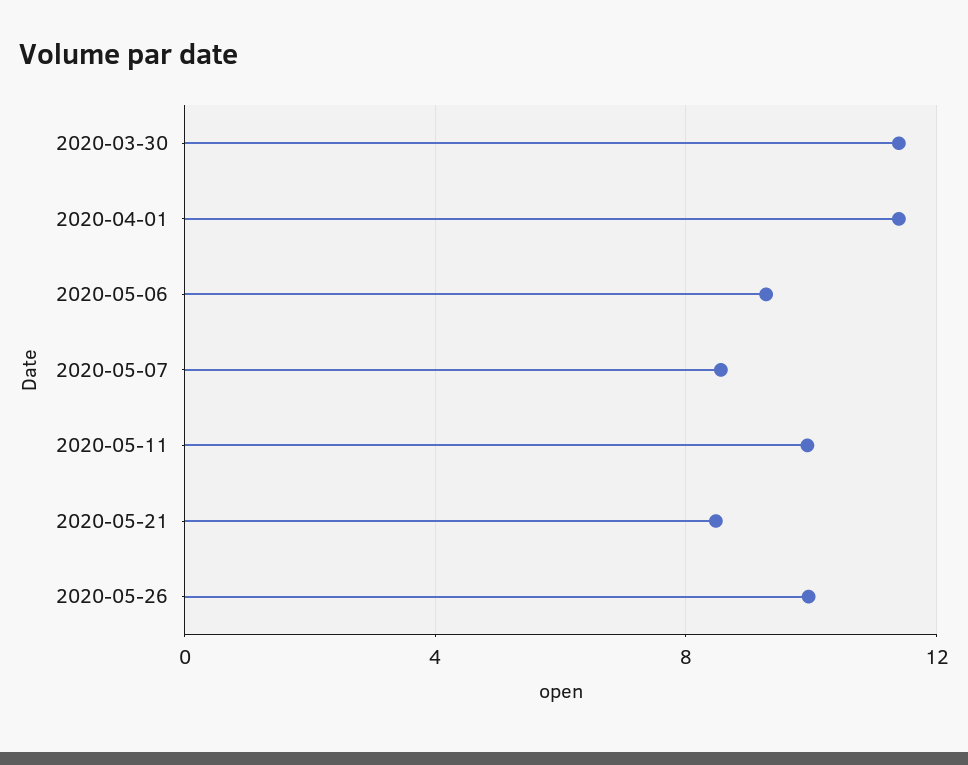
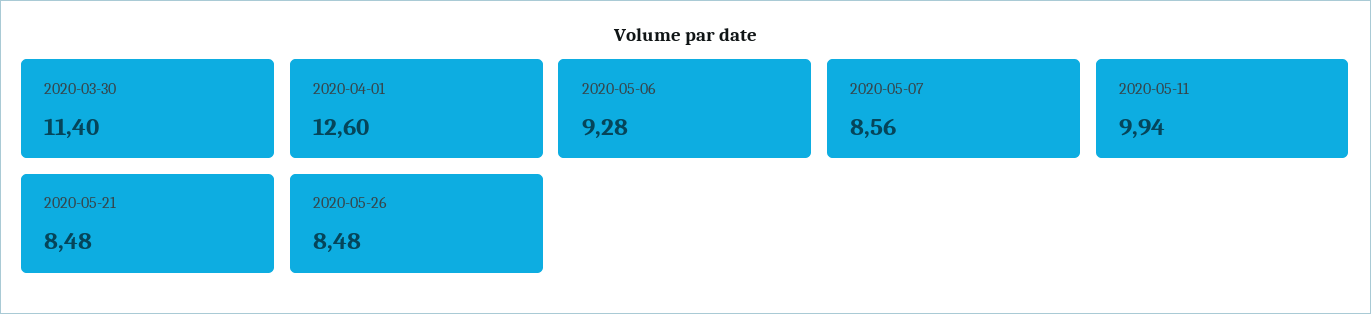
2020-04-01: 11.5 -> 12.6
2020-05-26: 10 -> 8.48

